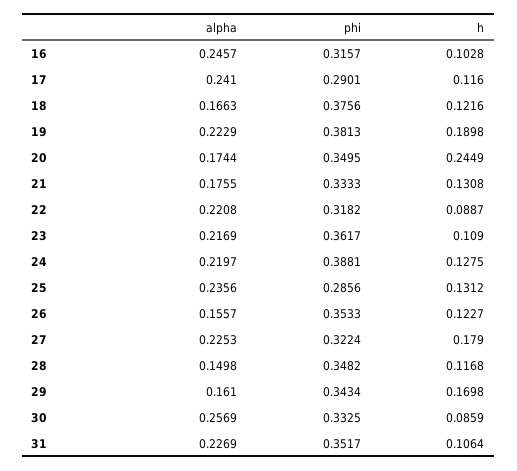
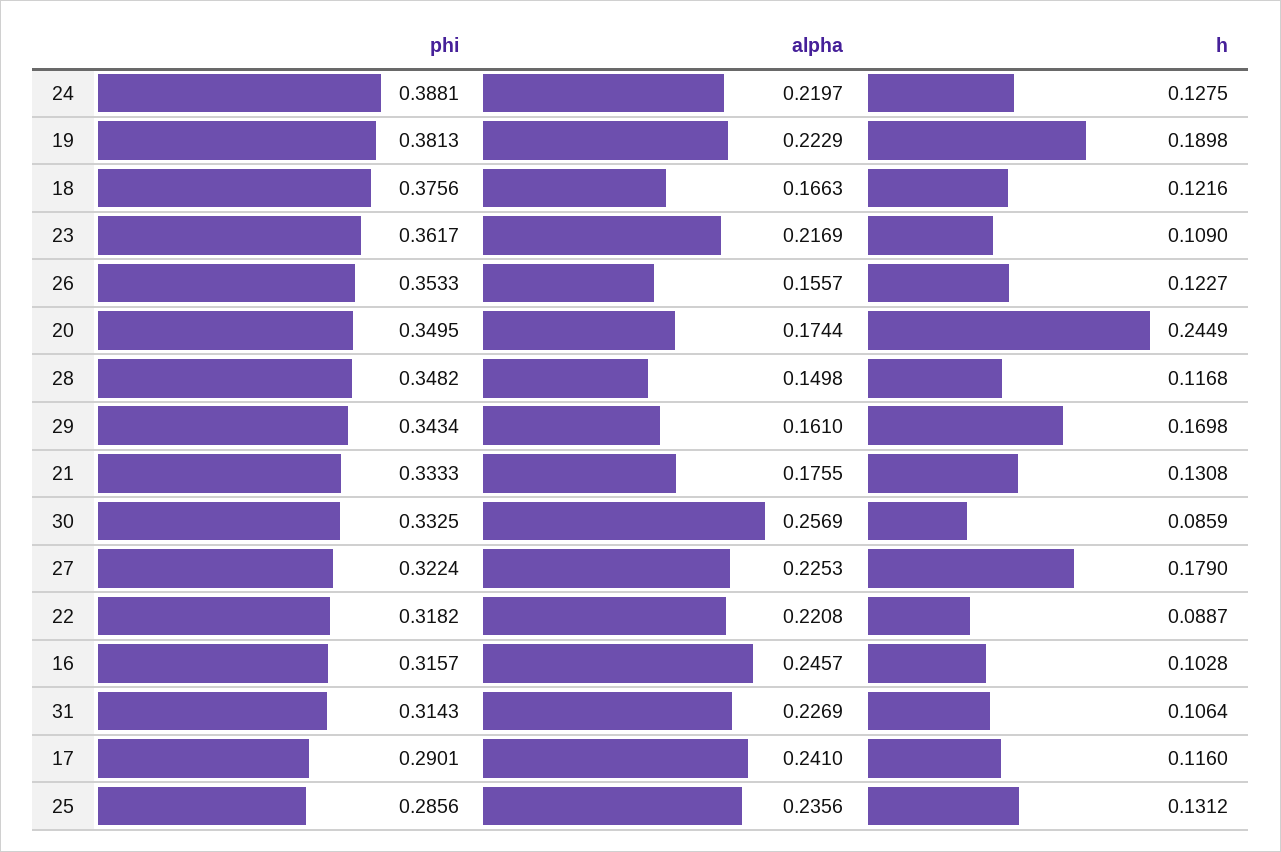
phi, 31: 0.3517 -> 0.3143

